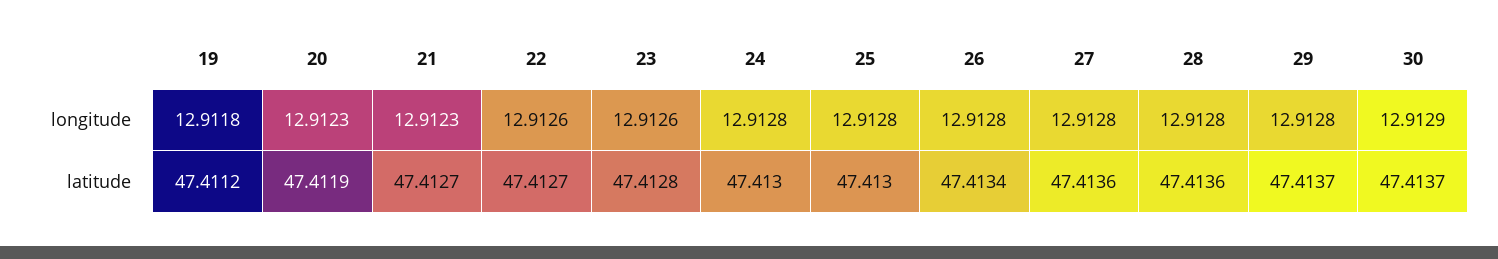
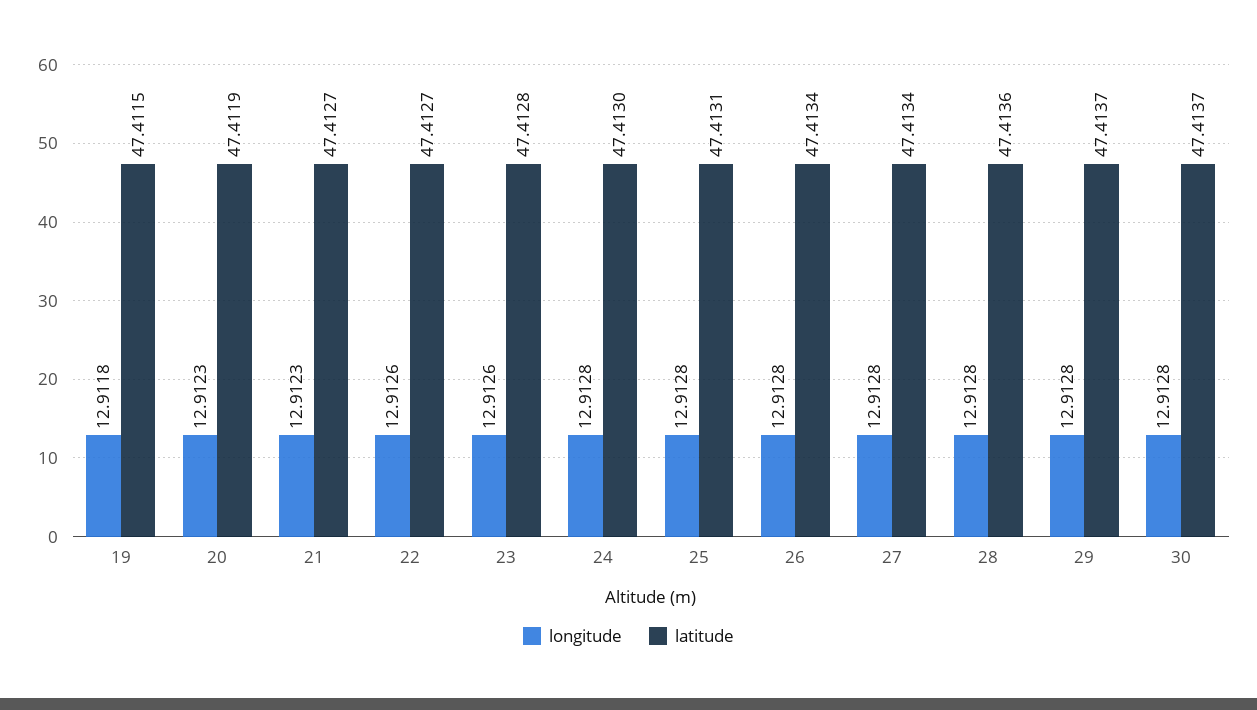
longitude, 30: 12.9129 -> 12.9128
latitude, 19: 47.4112 -> 47.4115
latitude, 25: 47.413 -> 47.4131
latitude, 27: 47.4136 -> 47.4134

